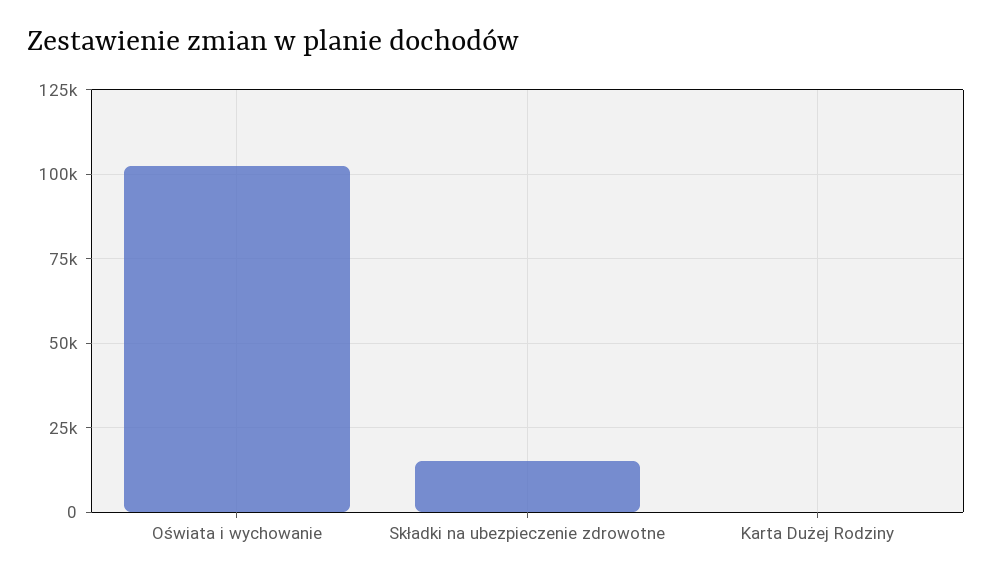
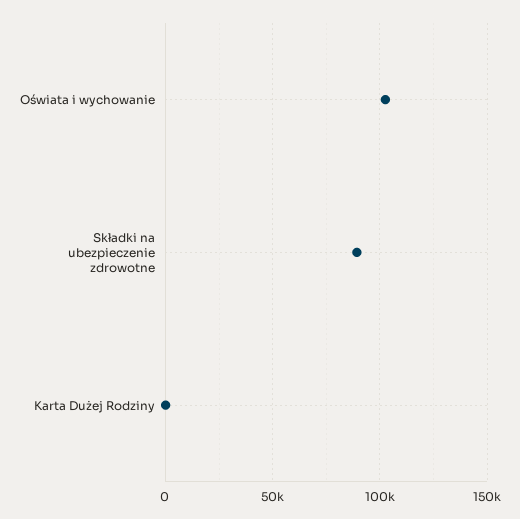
Składki na ubezpieczenie zdrowotne: 15000 -> 90000

